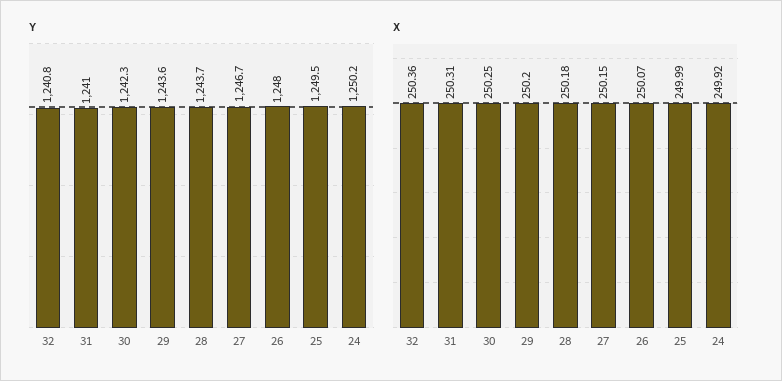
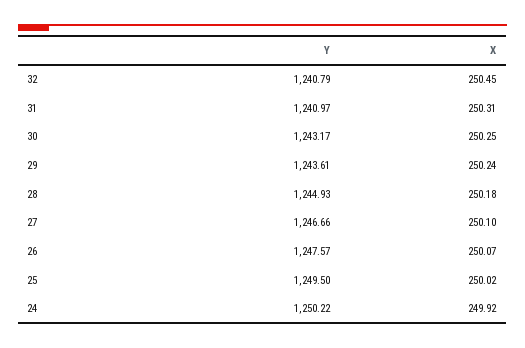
Y, 30: 1242.3 -> 1243.17
Y, 28: 1243.7 -> 1244.93
Y, 26: 1248 -> 1247.57
X, 32: 250.36 -> 250.45
X, 29: 250.2 -> 250.24
X, 27: 250.15 -> 250.1
X, 25: 249.99 -> 250.02

